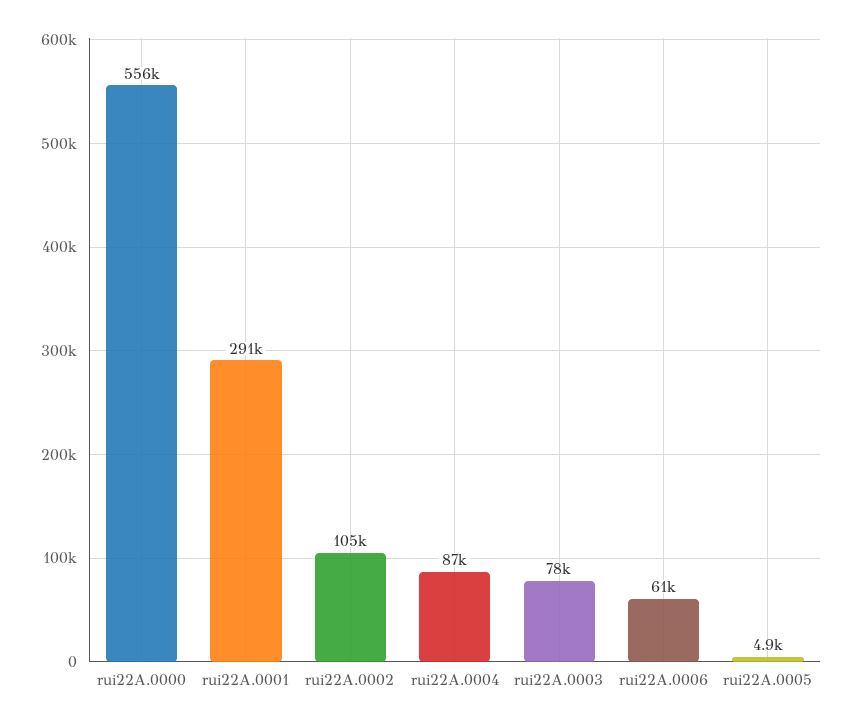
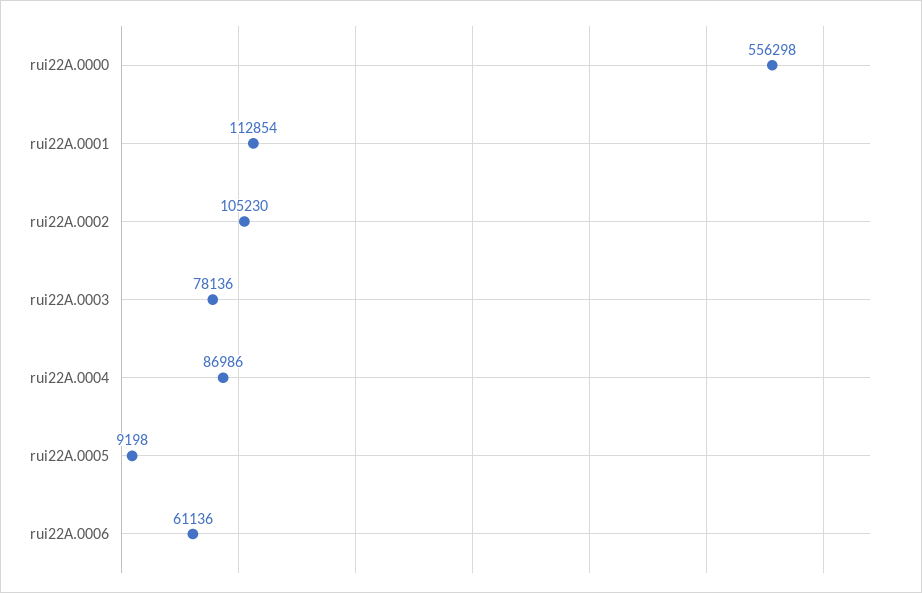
rui22A.0001: 291000 -> 112854
rui22A.0005: 4900 -> 9198

